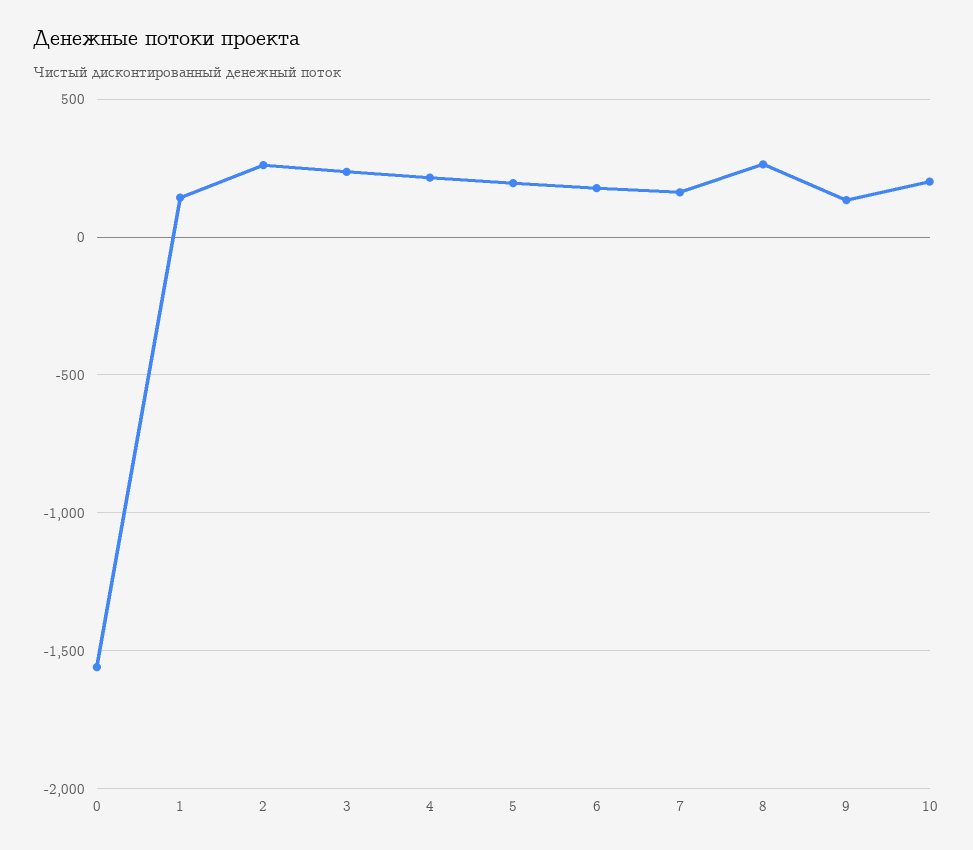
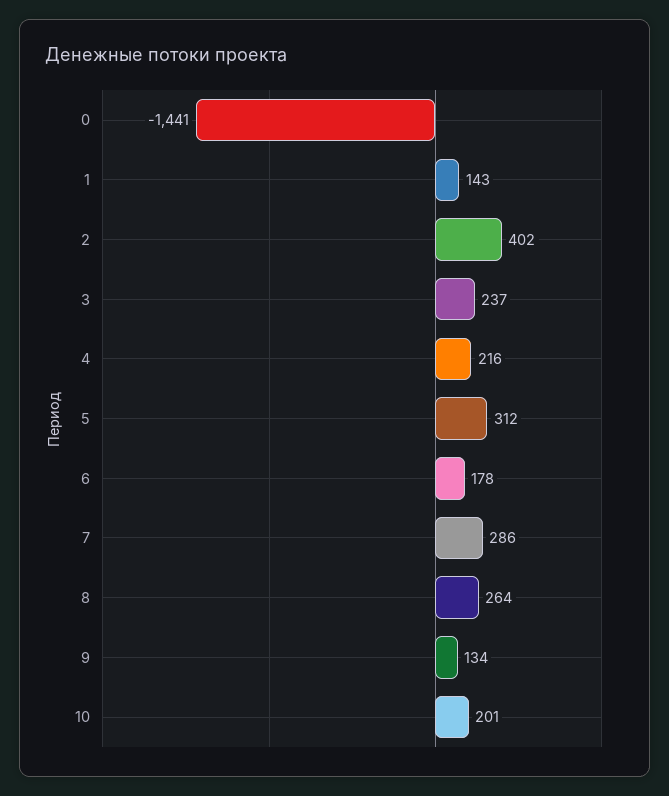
0: -1550 -> -1441
2: 250 -> 402
5: 200 -> 312
7: 150 -> 286

